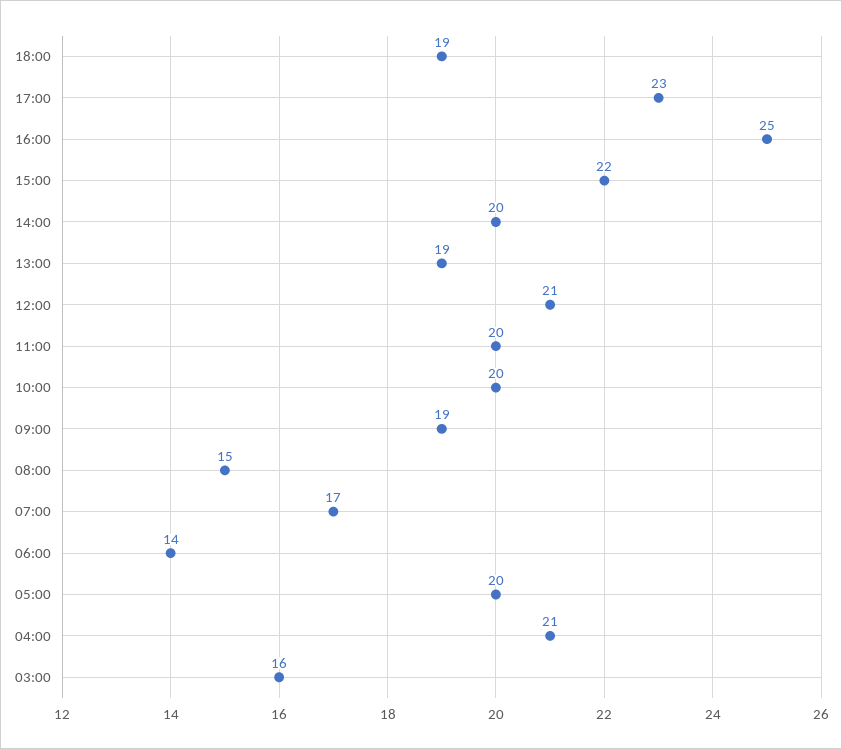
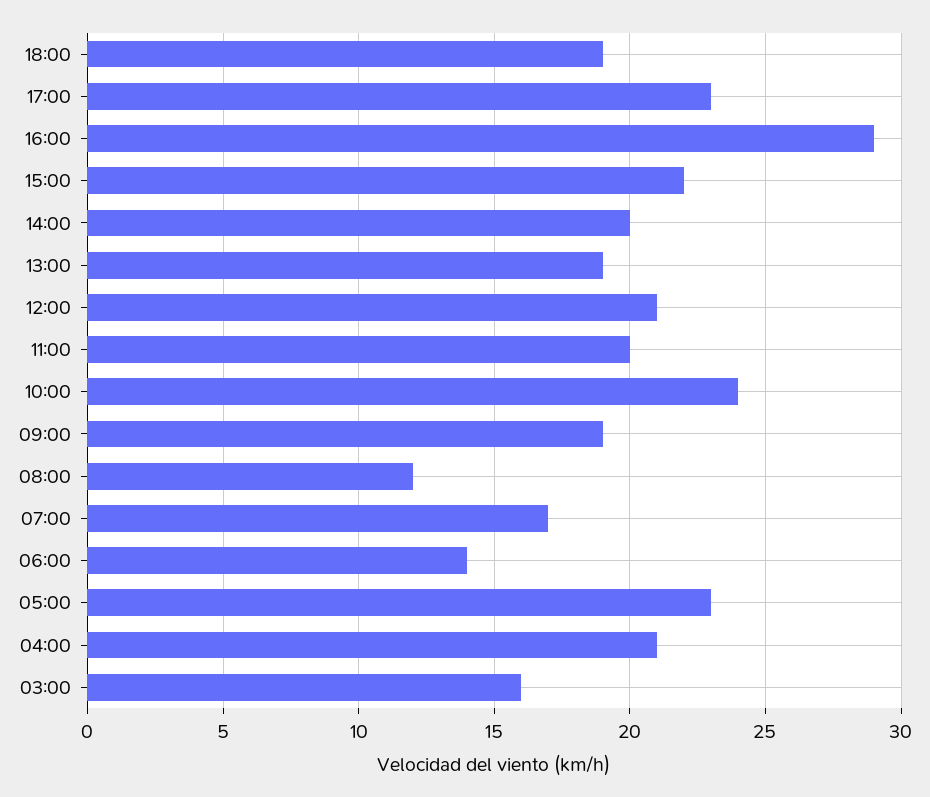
16:00: 25 -> 29
10:00: 20 -> 24
08:00: 15 -> 12
05:00: 20 -> 23

